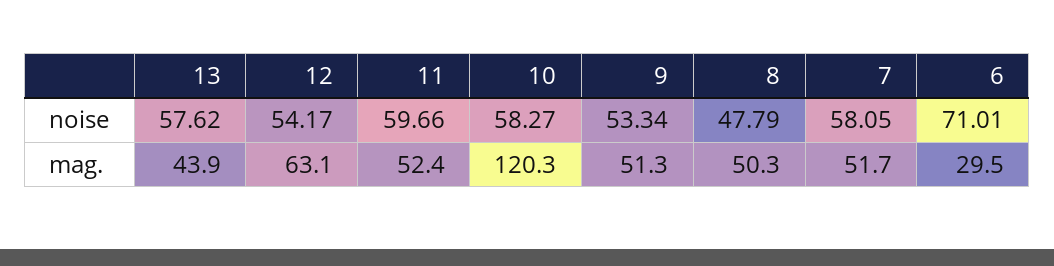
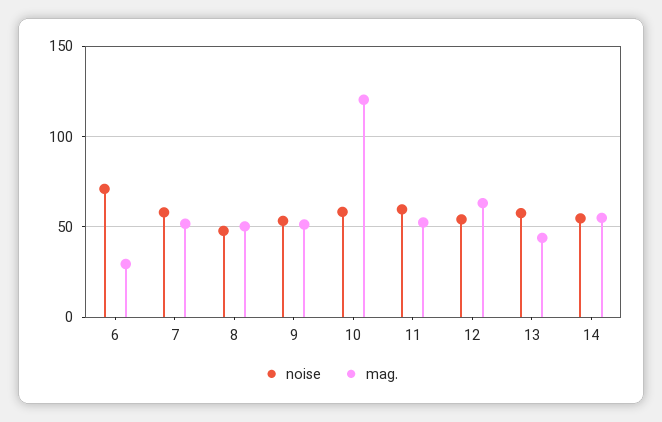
noise, 14: none -> 55
mag., 14: none -> 55

